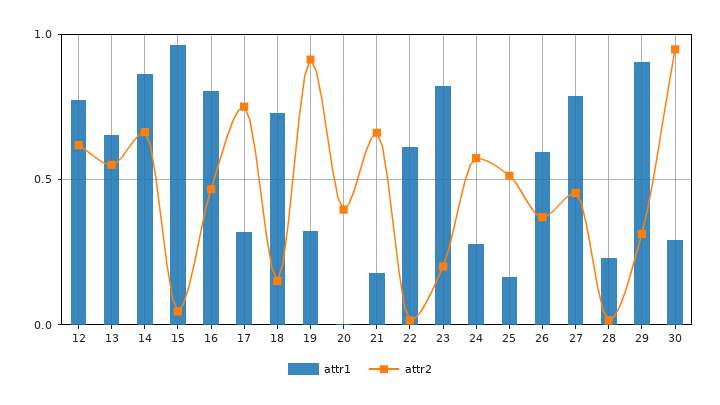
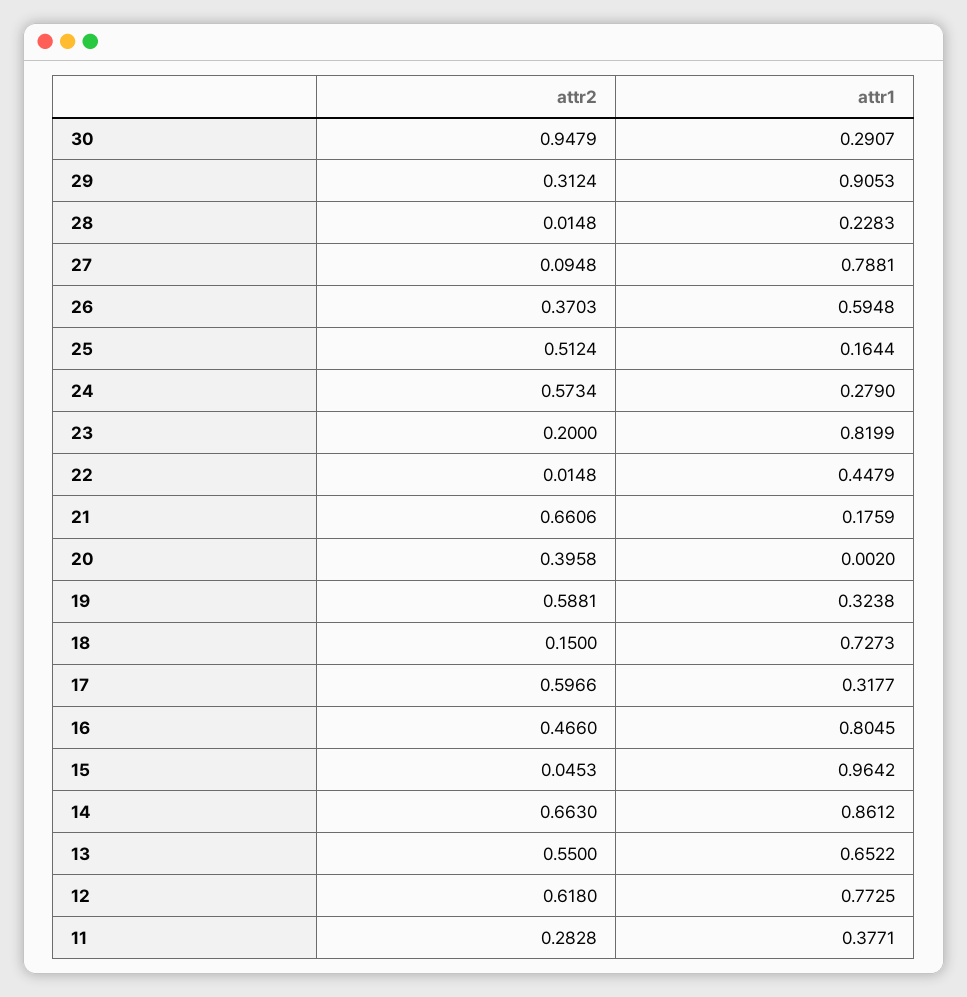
attr2, 17: 0.75 -> 0.5966
attr2, 19: 0.9 -> 0.5881
attr1, 22: 0.6 -> 0.4479
attr2, 27: 0.45 -> 0.0948
attr2, 11: none -> 0.2828
attr1, 11: none -> 0.3771

